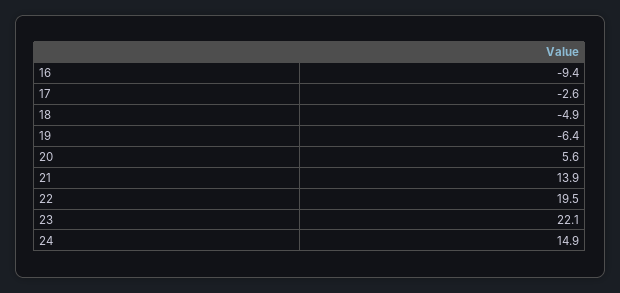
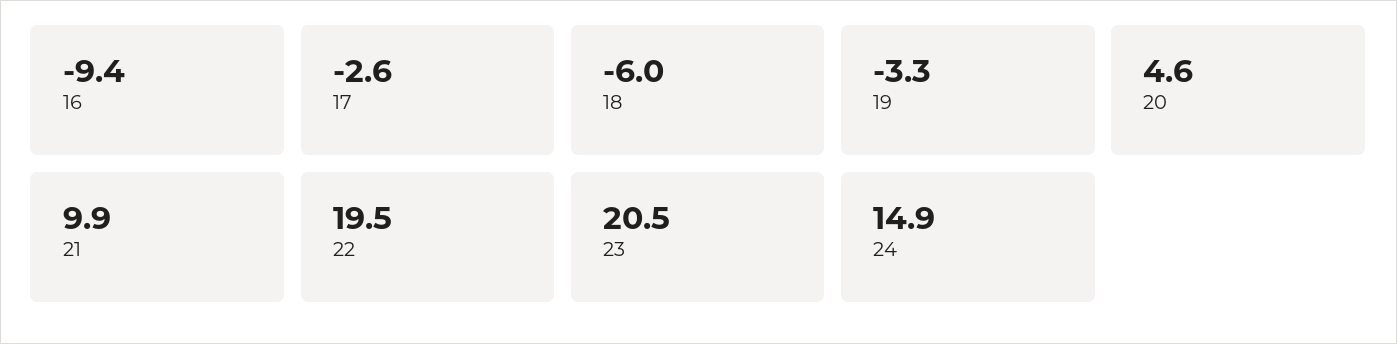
18: -4.9 -> -6
19: -6.4 -> -3.3
20: 5.6 -> 4.6
21: 13.9 -> 9.9
23: 22.1 -> 20.5

